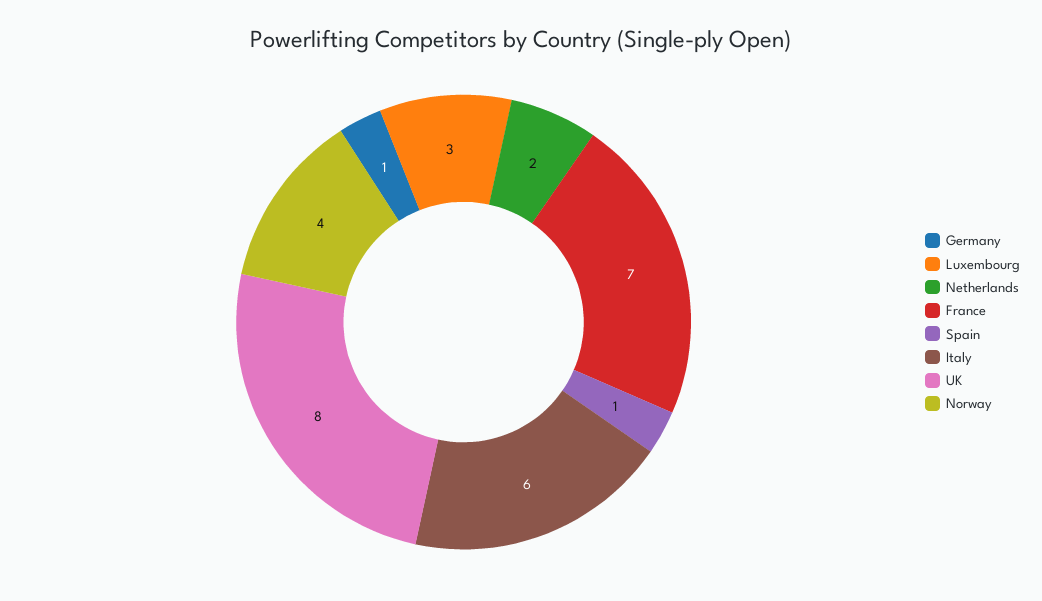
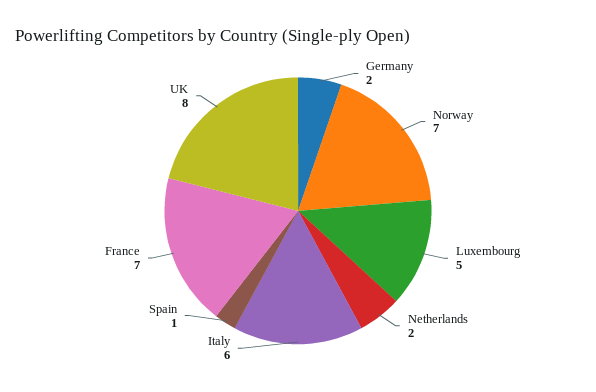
Germany: 1 -> 2
Luxembourg: 3 -> 5
Norway: 4 -> 7

